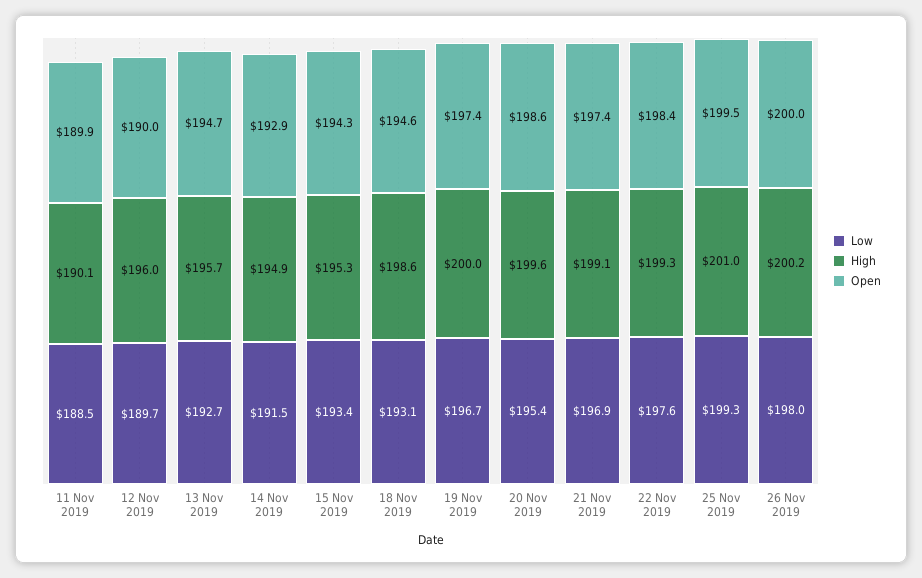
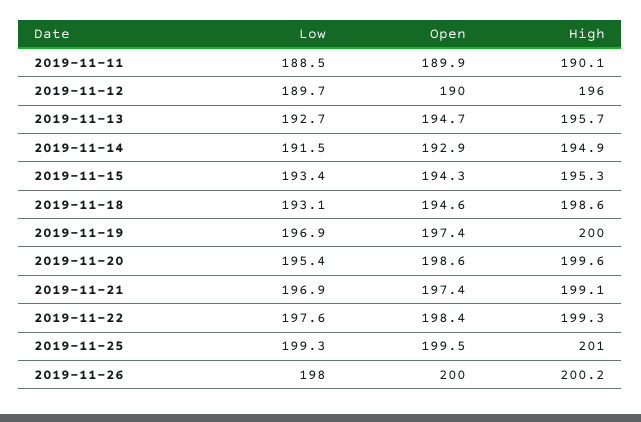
Low, 19 Nov 2019: 196.7 -> 196.9

